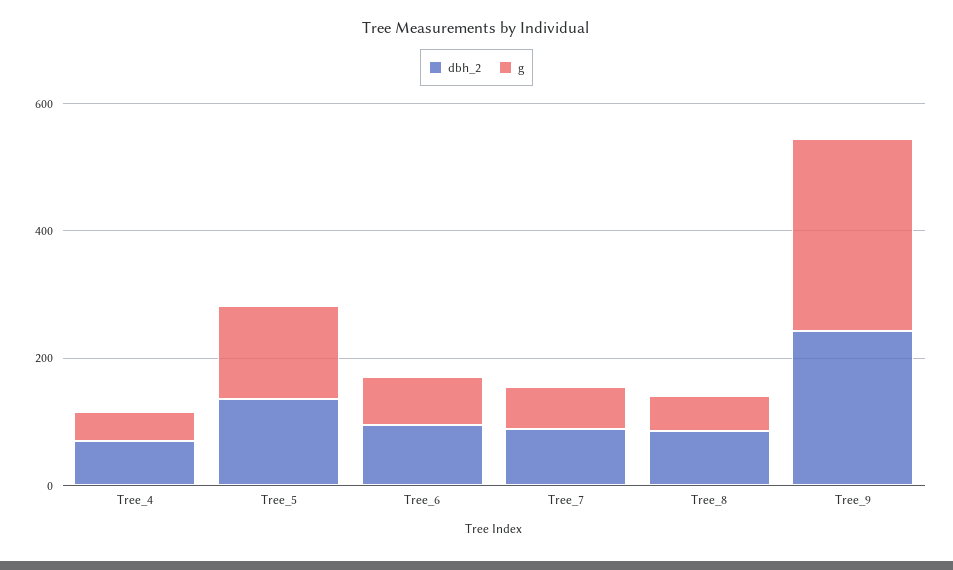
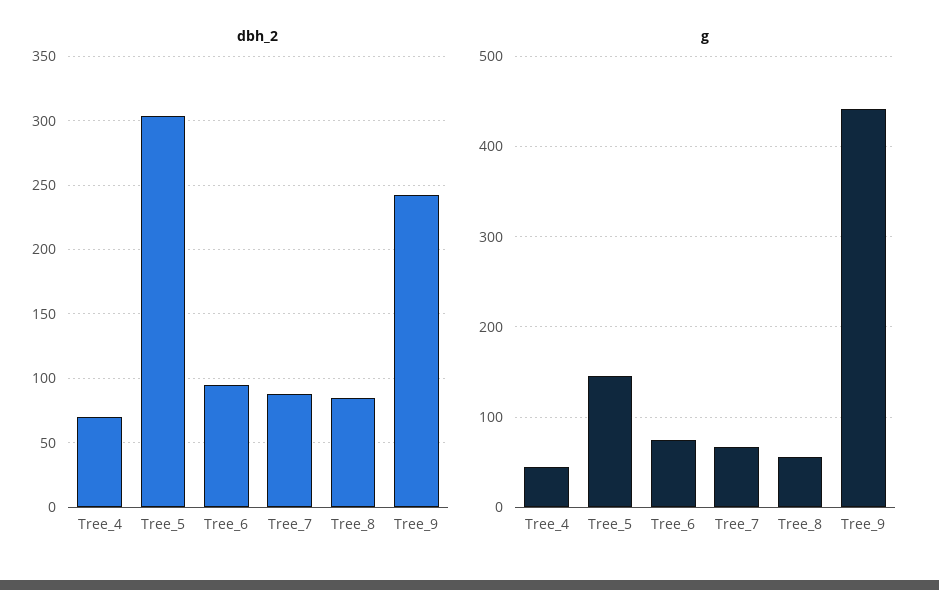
dbh_2, Tree_5: 150 -> 305
g, Tree_9: 300 -> 440

